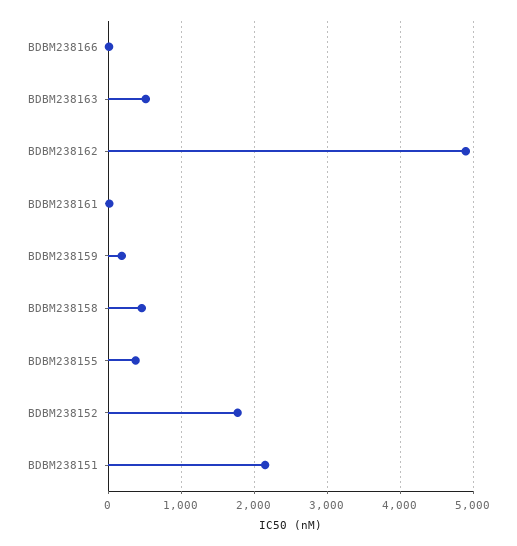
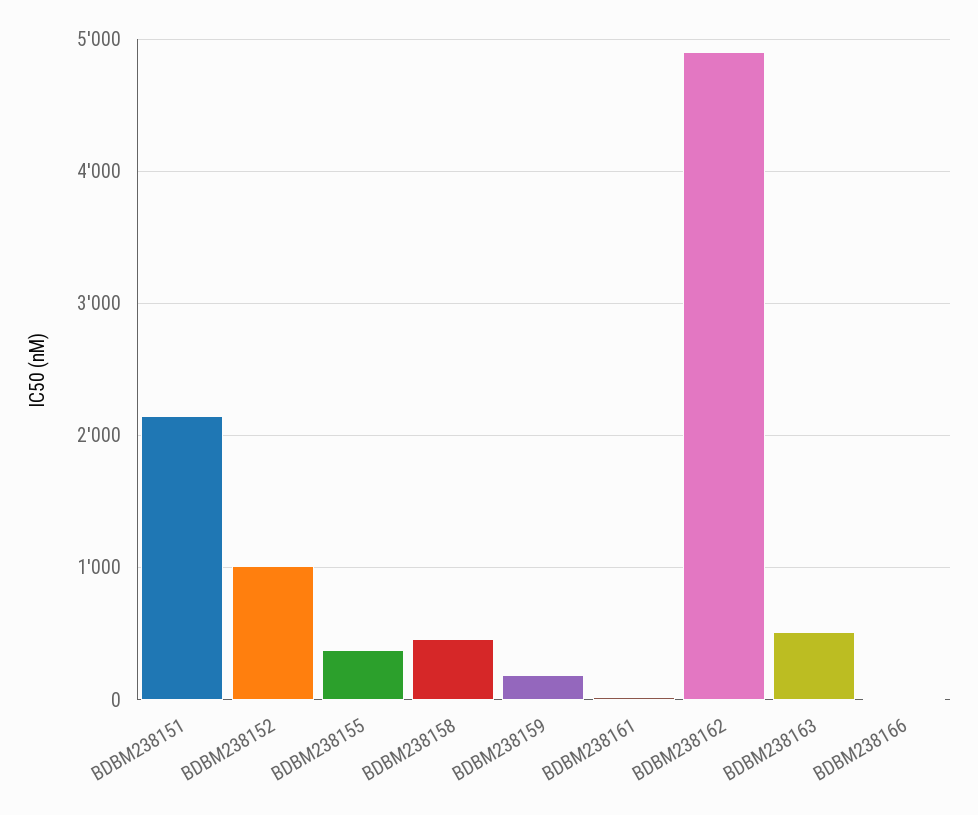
BDBM238152: 1800 -> 1000

